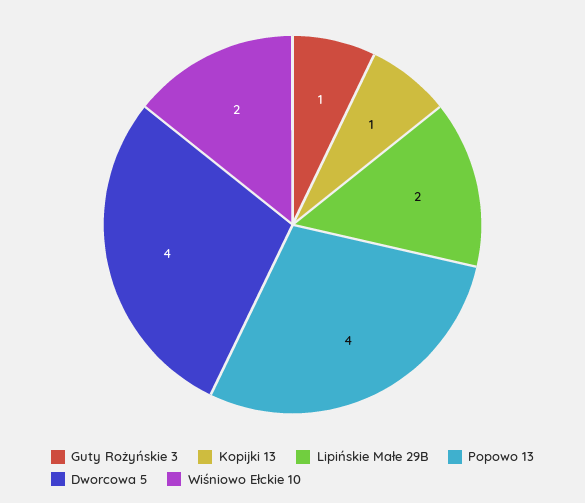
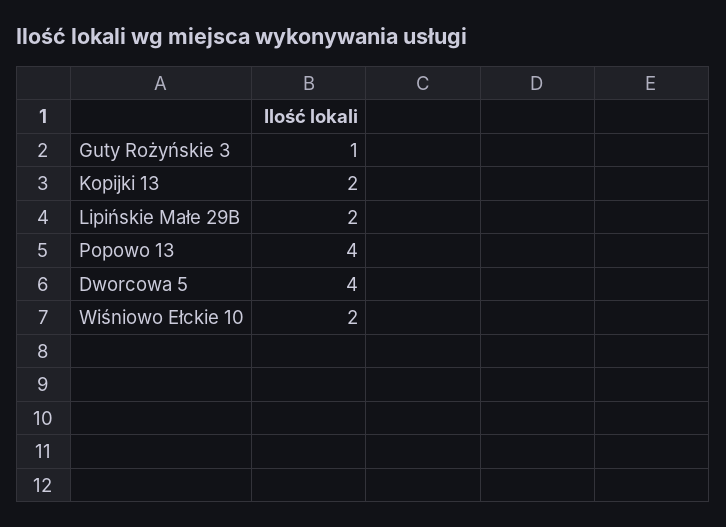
Kopijki 13: 1 -> 2

